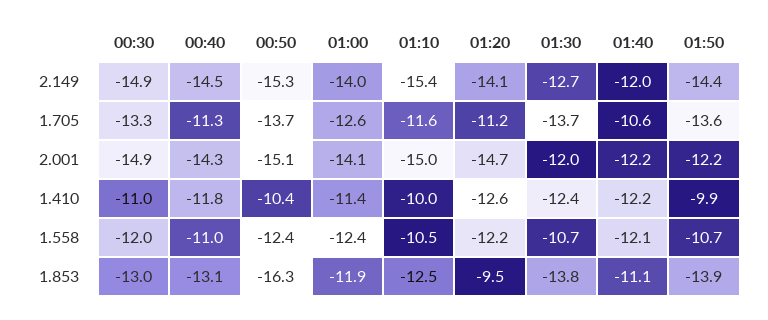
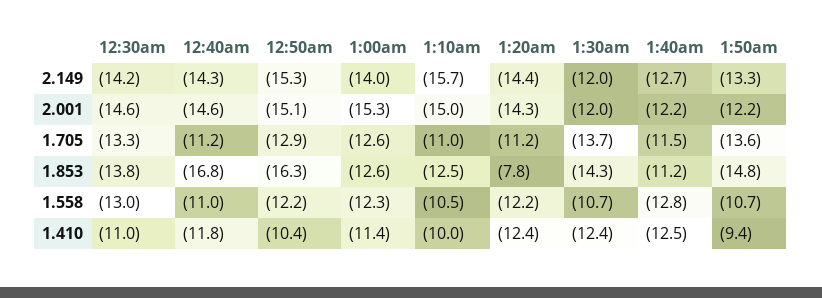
00:30, 2.149: -14.9 -> -14.2
00:40, 2.149: -14.5 -> -14.3
01:10, 2.149: -15.4 -> -15.7
01:20, 2.149: -14.1 -> -14.4
01:30, 2.149: -12.7 -> -12
01:40, 2.149: -12 -> -12.7
01:50, 2.149: -14.4 -> -13.3
00:40, 1.705: -11.3 -> -11.2
00:50, 1.705: -13.7 -> -12.9
01:10, 1.705: -11.6 -> -11
01:40, 1.705: -10.6 -> -11.5
00:30, 2.001: -14.9 -> -14.6
00:40, 2.001: -14.3 -> -14.6
01:00, 2.001: -14.1 -> -15.3
01:20, 2.001: -14.7 -> -14.3
01:20, 1.410: -12.6 -> -12.4
01:40, 1.410: -12.2 -> -12.5
01:50, 1.410: -9.9 -> -9.4
00:30, 1.558: -12 -> -13
00:50, 1.558: -12.4 -> -12.2
01:00, 1.558: -12.4 -> -12.3
01:40, 1.558: -12.1 -> -12.8
00:30, 1.853: -13 -> -13.8
00:40, 1.853: -13.1 -> -16.8
01:00, 1.853: -11.9 -> -12.6
01:20, 1.853: -9.5 -> -7.8
01:30, 1.853: -13.8 -> -14.3
01:40, 1.853: -11.1 -> -11.2
01:50, 1.853: -13.9 -> -14.8

